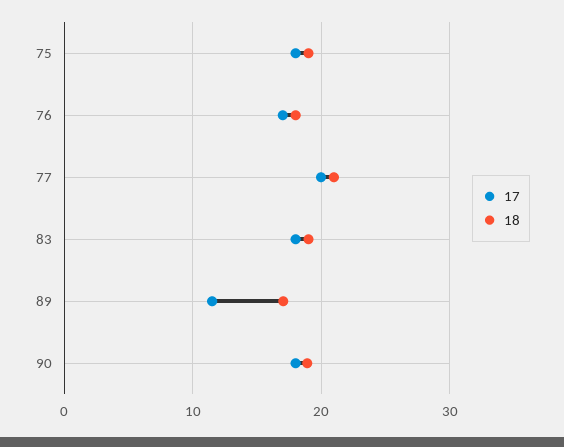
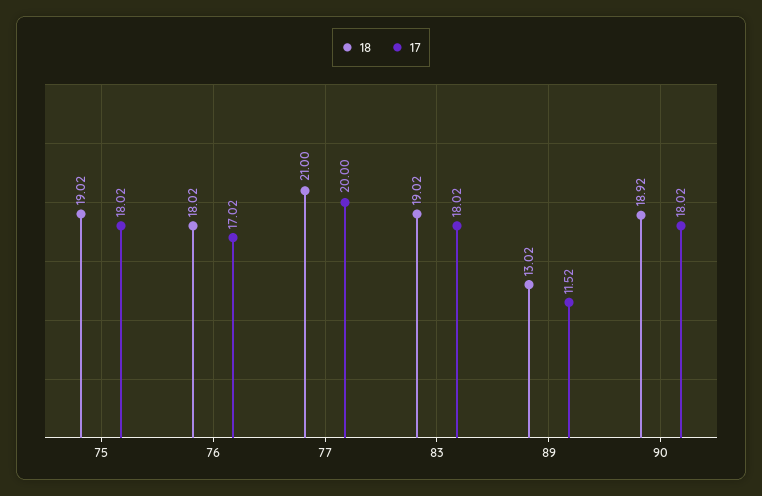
18, 89: 17 -> 13.02

